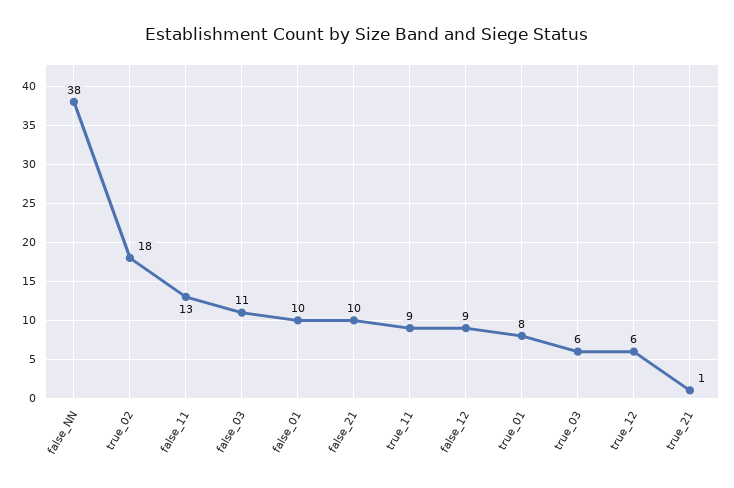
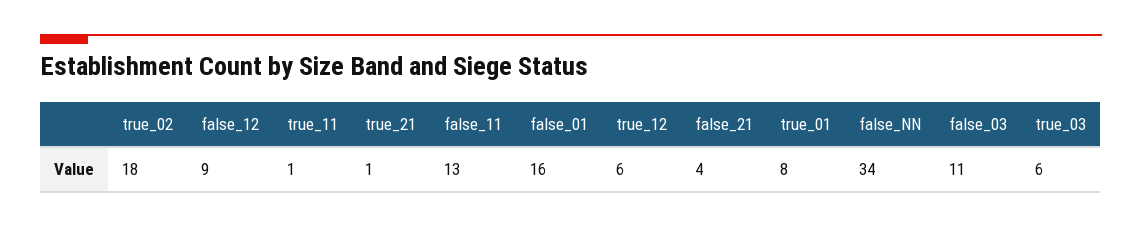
false_NN: 38 -> 34
false_01: 10 -> 16
false_21: 10 -> 4
true_11: 9 -> 1

